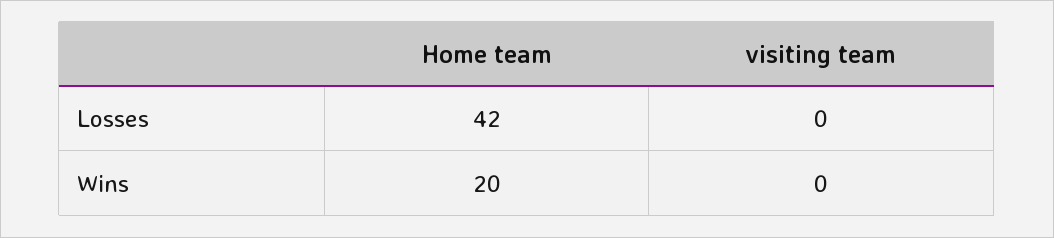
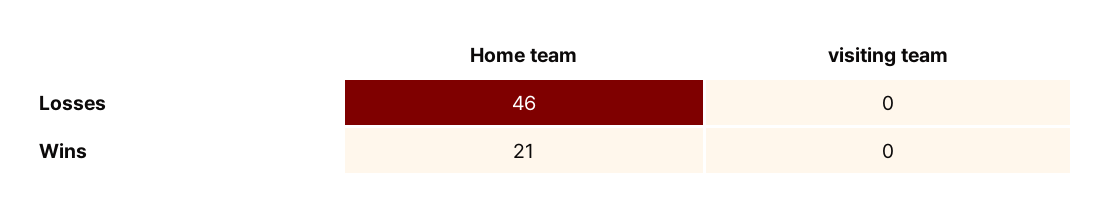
Home team, Losses: 42 -> 46
Home team, Wins: 20 -> 21

